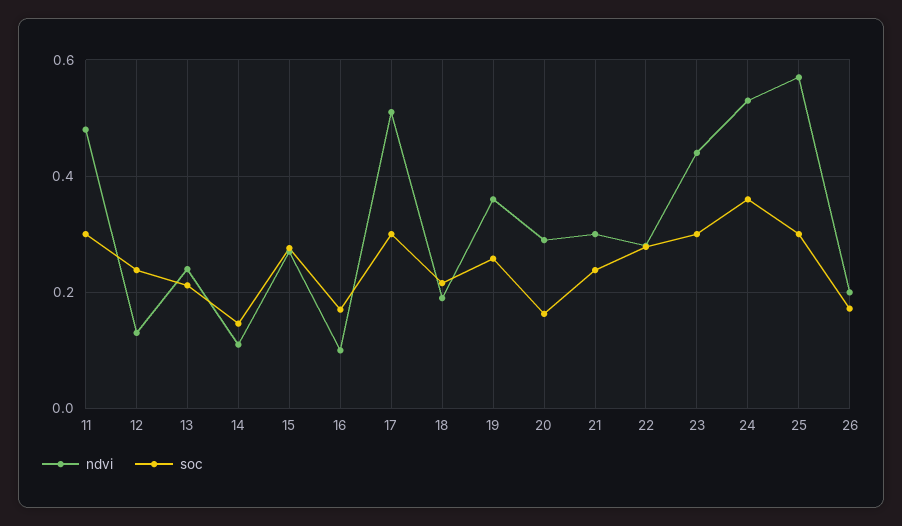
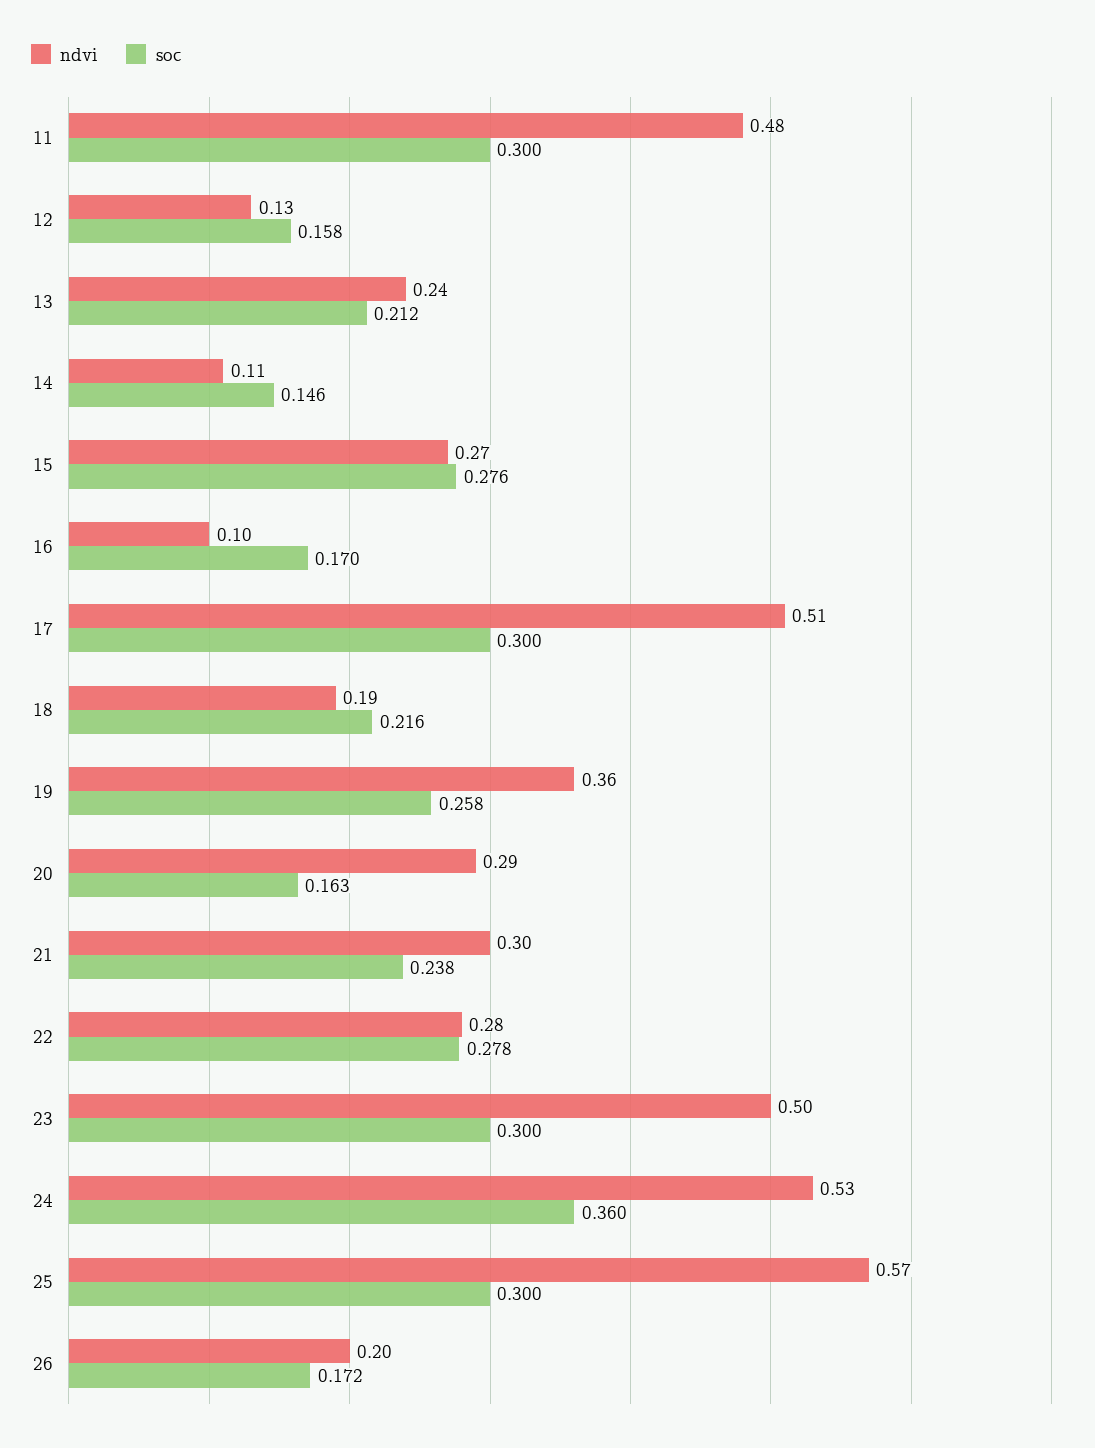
soc, 12: 0.24 -> 0.158
ndvi, 23: 0.44 -> 0.5

